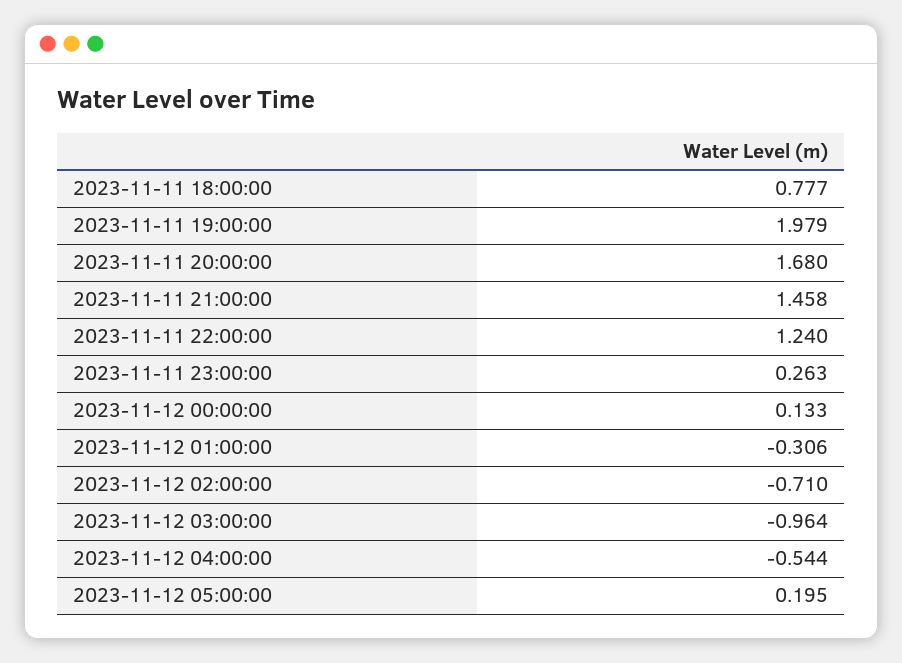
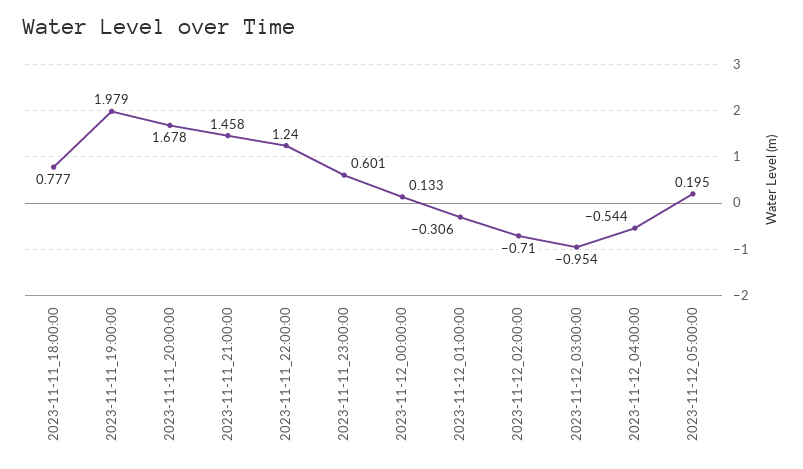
2023-11-11 20:00:00: 1.68 -> 1.678
2023-11-11 23:00:00: 0.263 -> 0.601
2023-11-12 03:00:00: -0.964 -> -0.954

